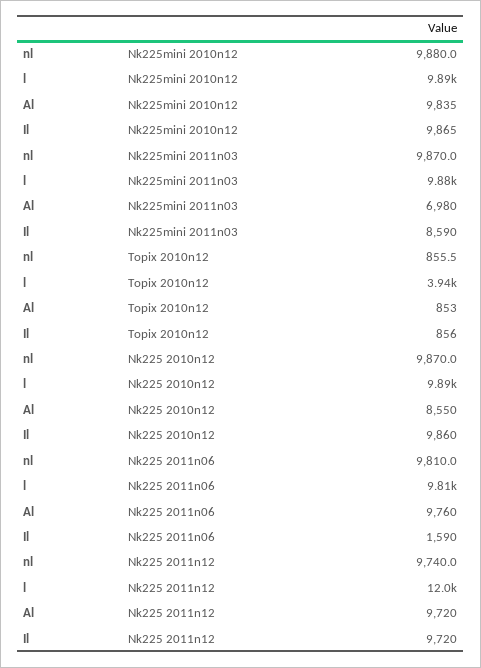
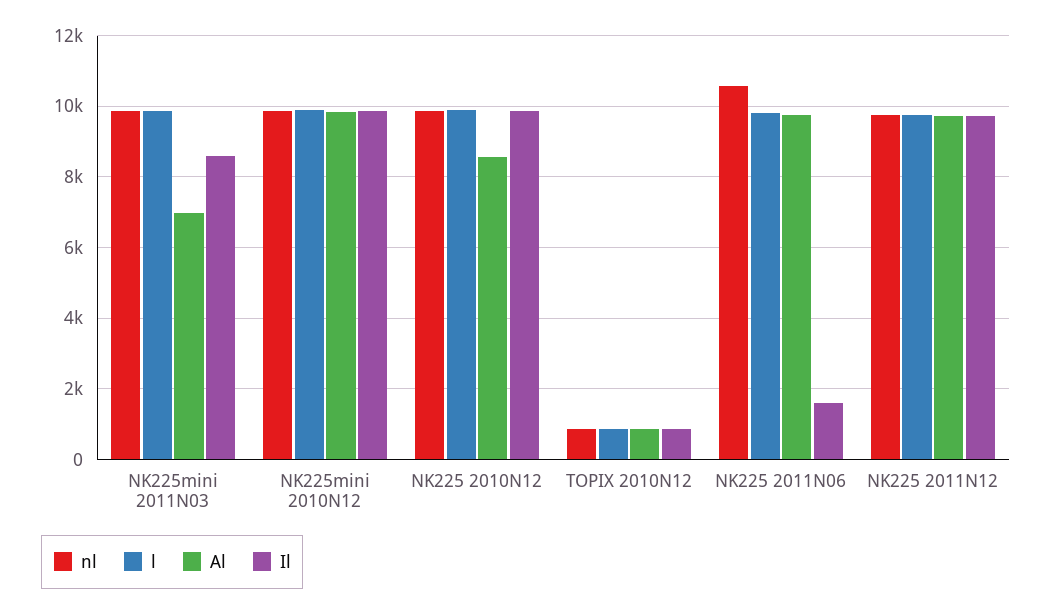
l, Topix 2010n12: 3940 -> 800
nl, Nk225 2011n06: 9810 -> 10600
l, Nk225 2011n12: 12000 -> 9800

